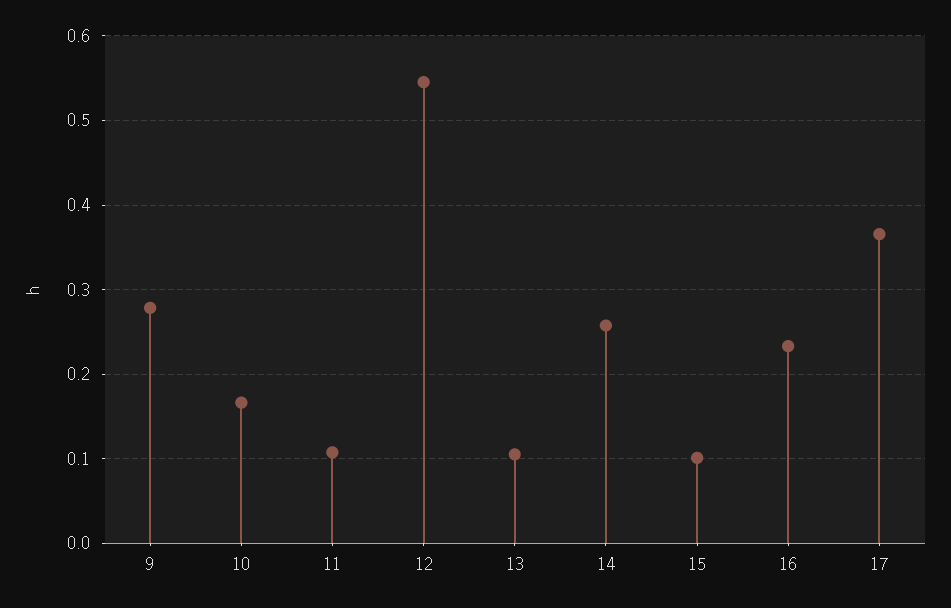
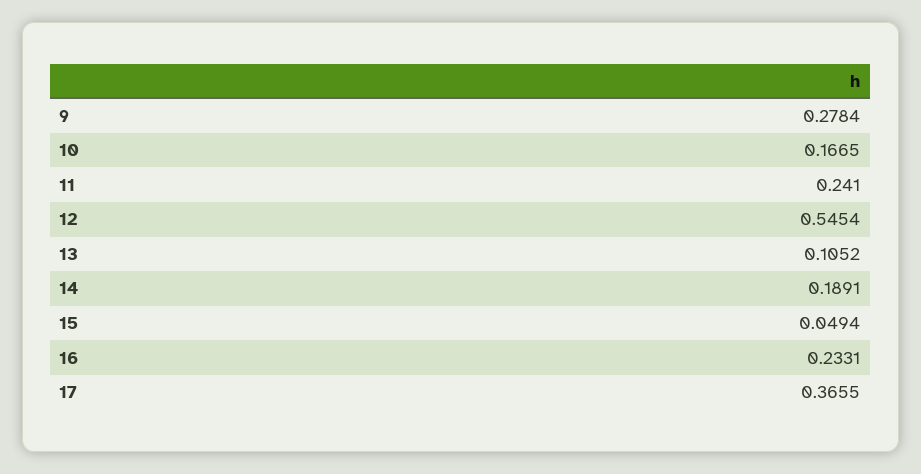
11: 0.11 -> 0.241
14: 0.26 -> 0.1891
15: 0.1 -> 0.0494

